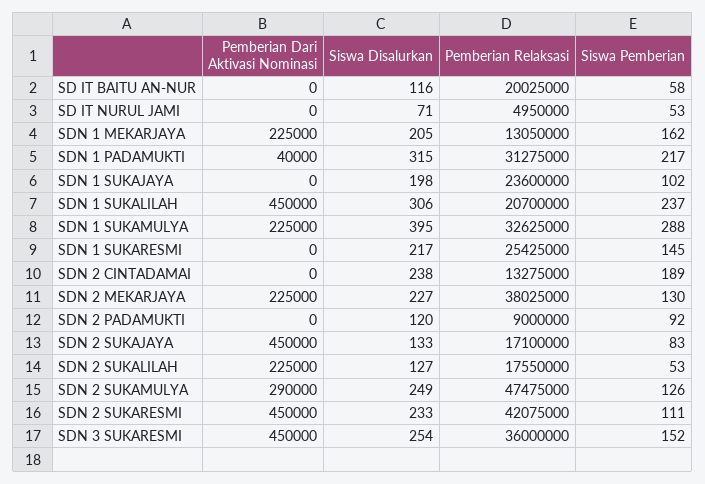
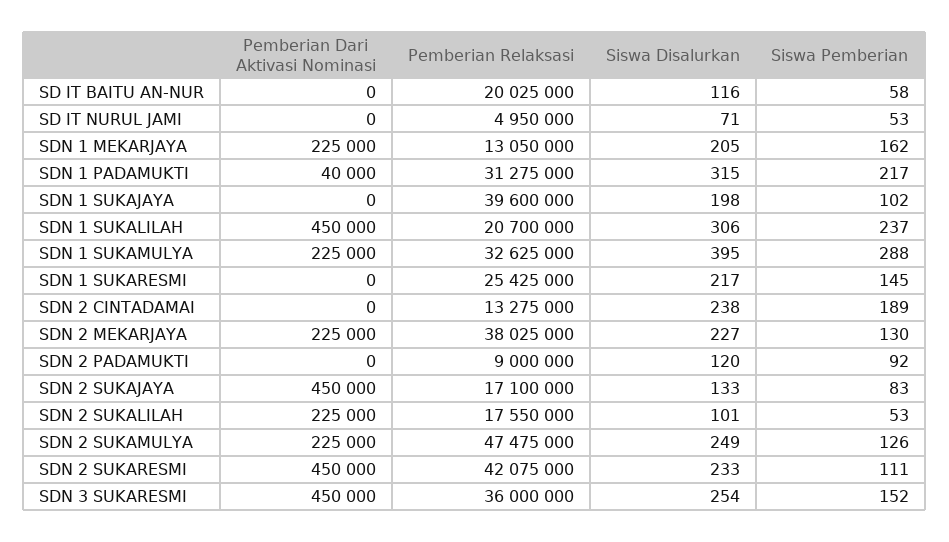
Pemberian Relaksasi, SDN 1 SUKAJAYA: 23600000 -> 39600000
Siswa Disalurkan, SDN 2 SUKALILAH: 127 -> 101
Pemberian Dari Aktivasi Nominasi, SDN 2 SUKAMULYA: 290000 -> 225000

